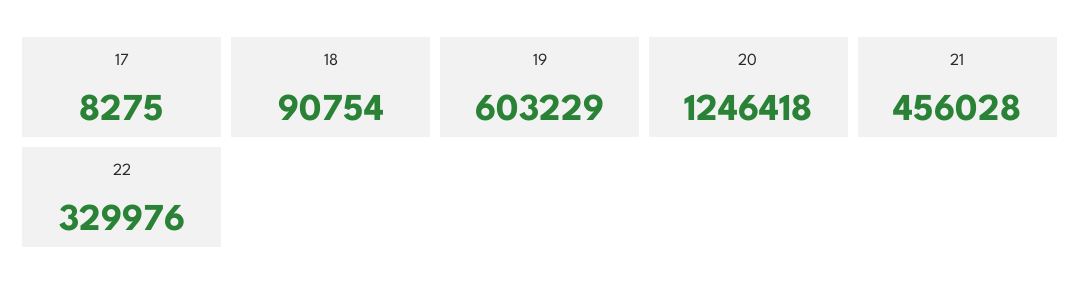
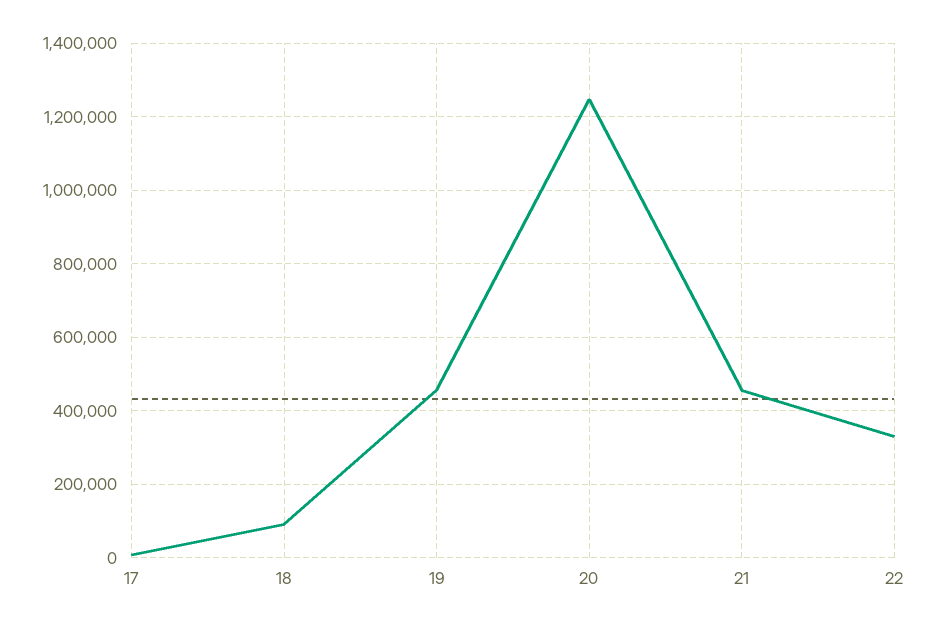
19: 603229 -> 460000

